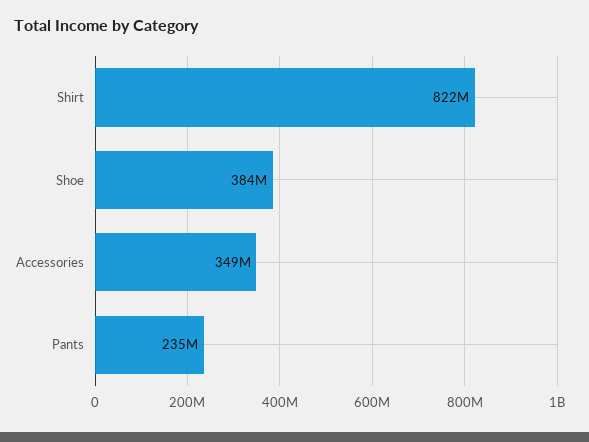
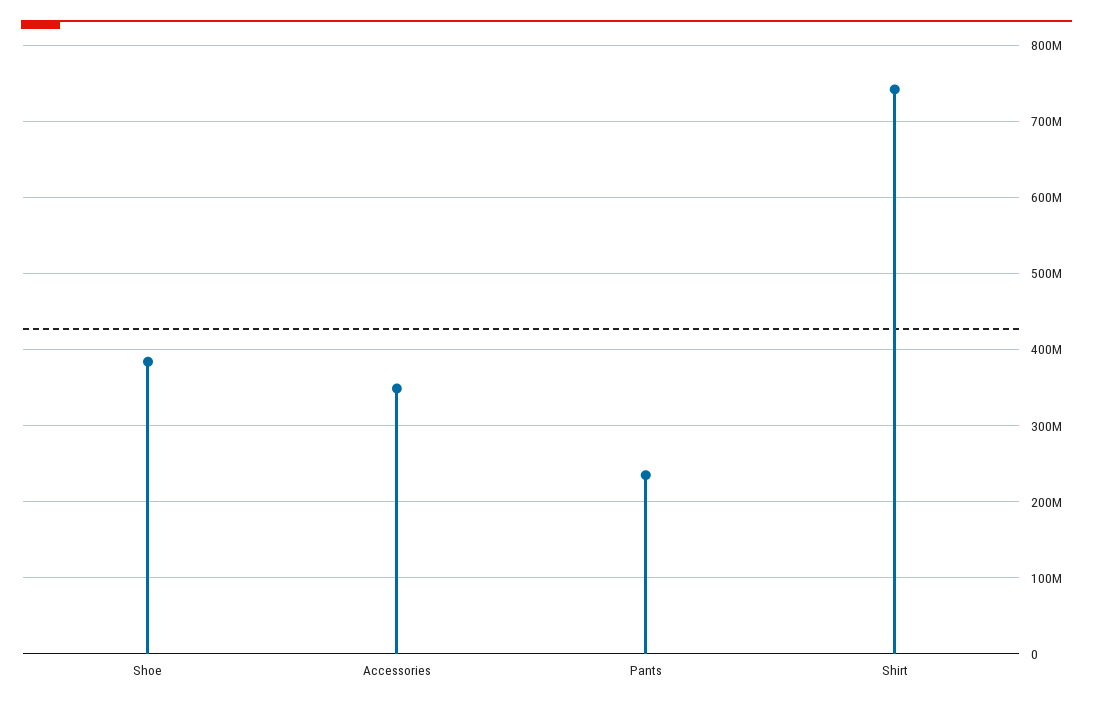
Shirt: 822000000 -> 740000000

